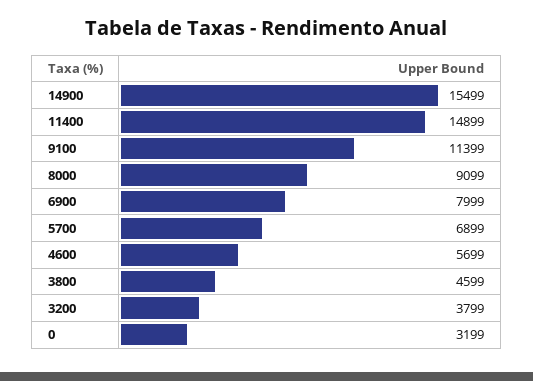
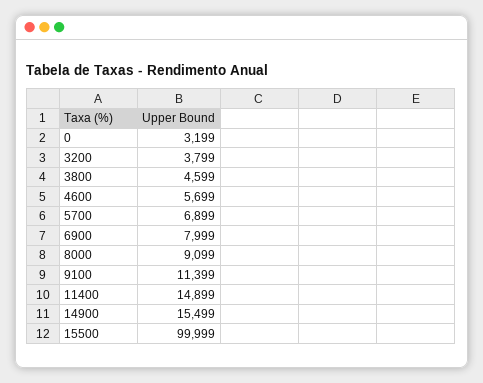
15500: none -> 99999

